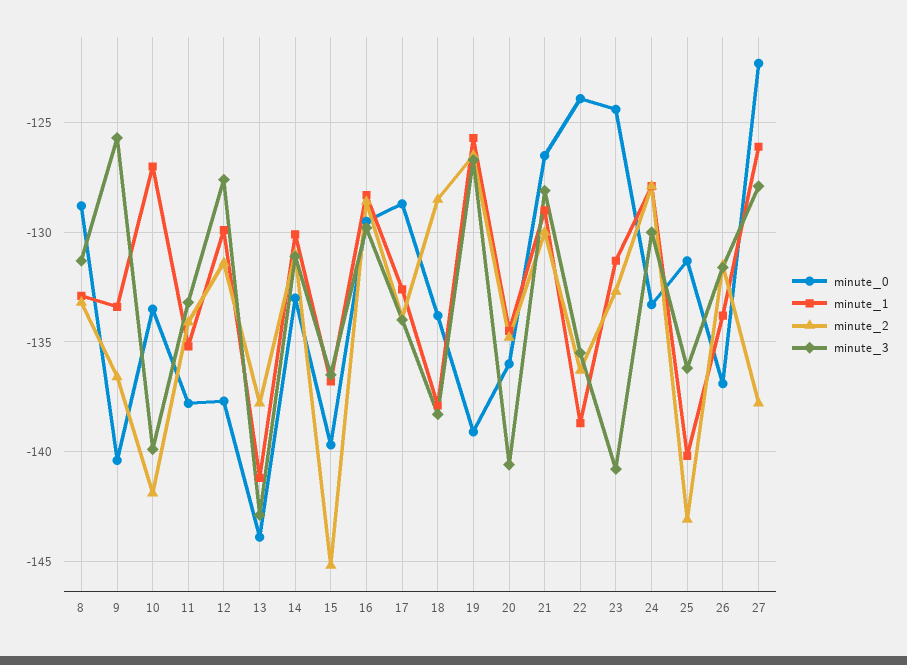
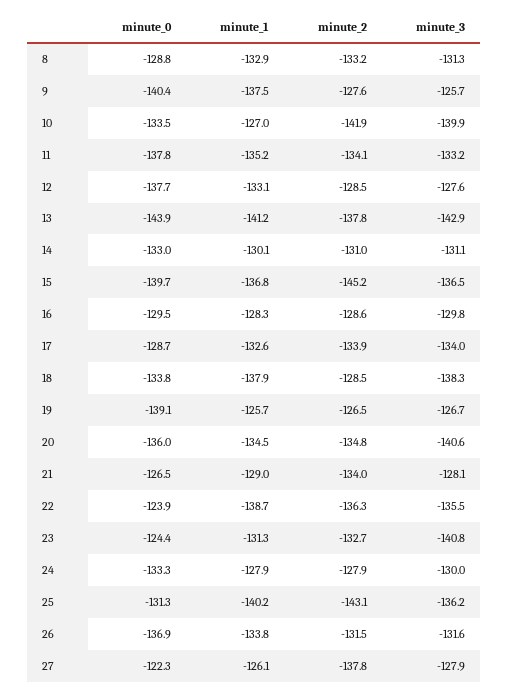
minute_1, 9: -133.5 -> -137.5
minute_2, 9: -136.5 -> -127.6
minute_1, 12: -130 -> -133.1
minute_2, 12: -131.5 -> -128.5
minute_2, 21: -130 -> -134

